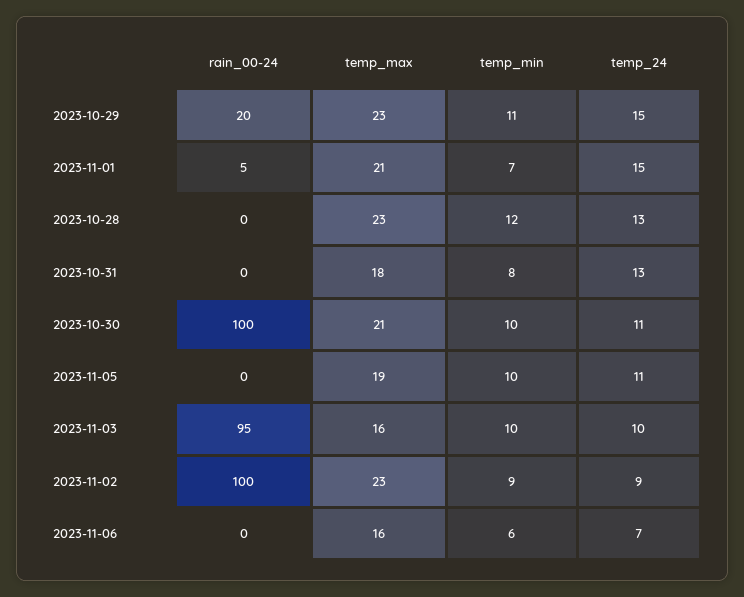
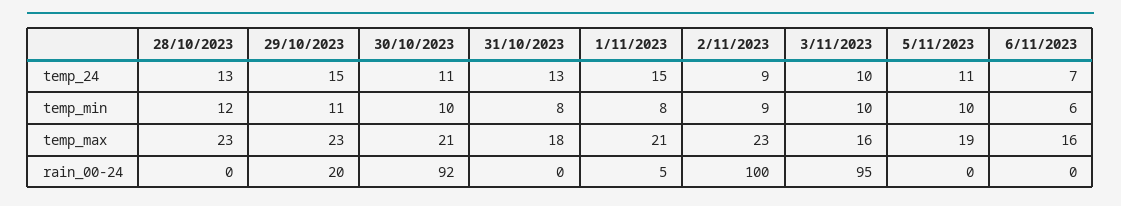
temp_min, 2023-11-01: 7 -> 8
rain_00-24, 2023-10-30: 100 -> 92

